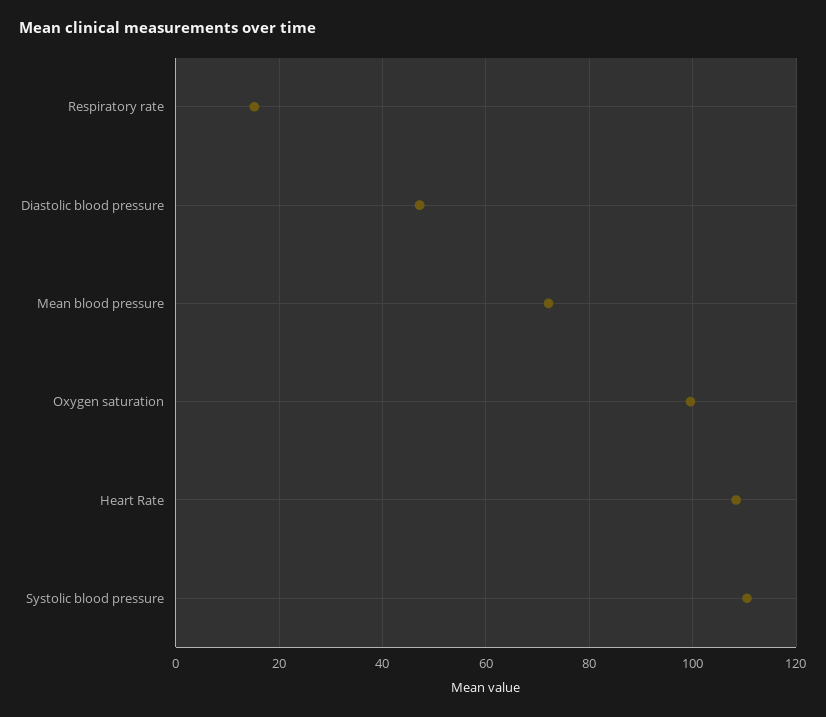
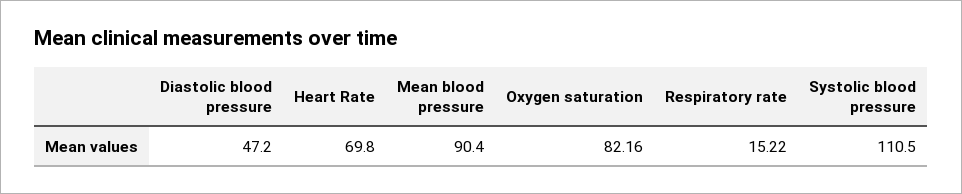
Mean blood pressure: 72 -> 90.4
Oxygen saturation: 100 -> 82.16
Heart Rate: 108 -> 69.8

